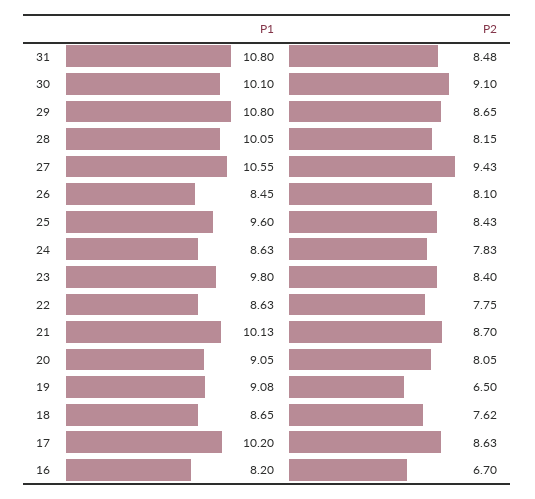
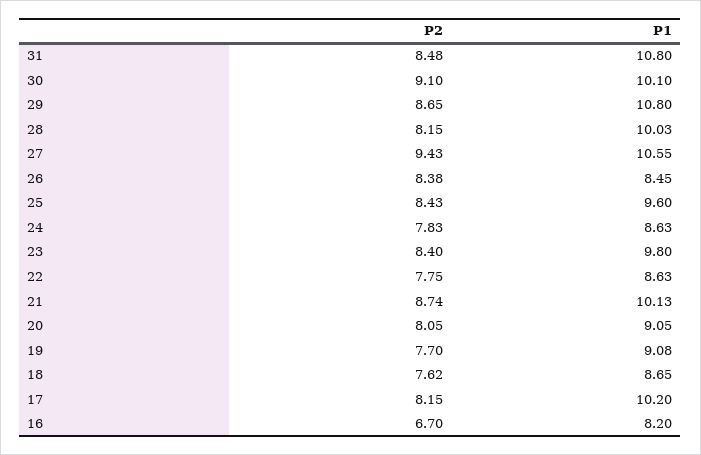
P1, 28: 10.05 -> 10.03
P2, 26: 8.1 -> 8.38
P2, 21: 8.7 -> 8.74
P2, 19: 6.5 -> 7.7
P2, 17: 8.63 -> 8.15

